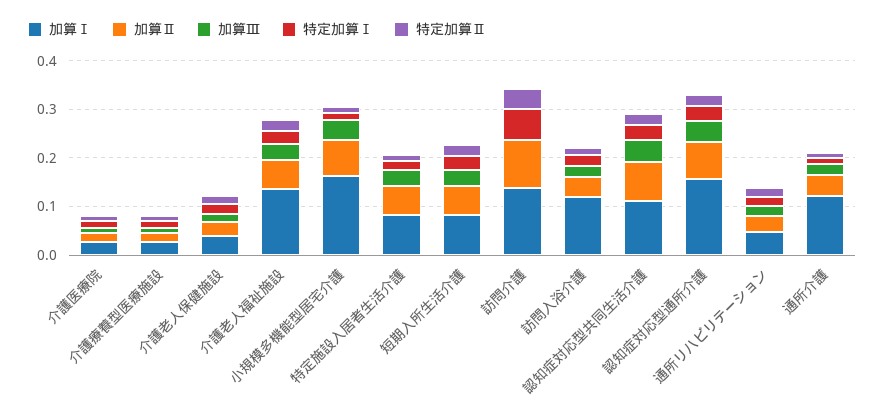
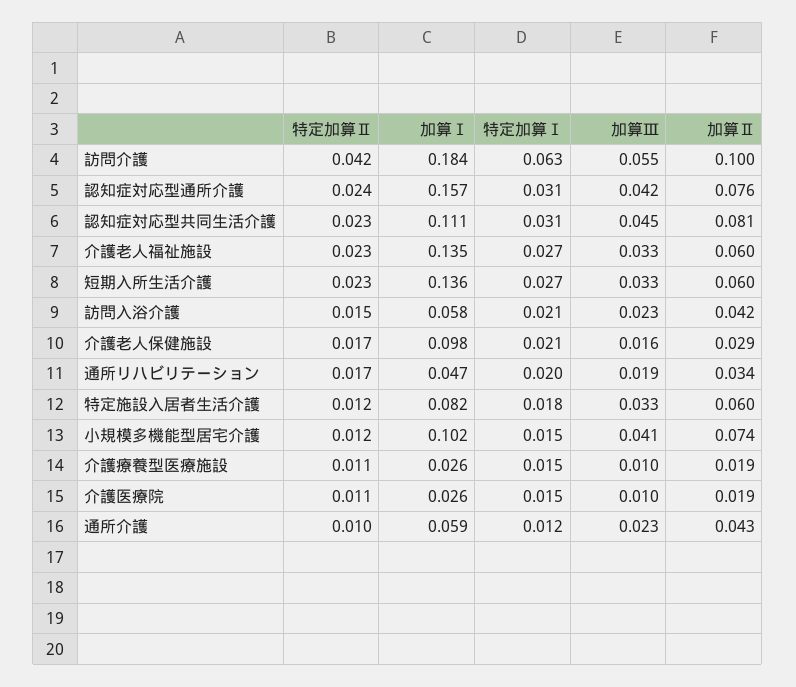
加算Ⅰ, 介護老人保健施設: 0.04 -> 0.098
加算Ⅰ, 小規模多機能型居宅介護: 0.16 -> 0.102
加算Ⅰ, 短期入所生活介護: 0.08 -> 0.136
加算Ⅰ, 訪問介護: 0.14 -> 0.184
加算Ⅲ, 訪問介護: 0 -> 0.055
加算Ⅰ, 訪問入浴介護: 0.12 -> 0.058
加算Ⅰ, 通所介護: 0.12 -> 0.059

